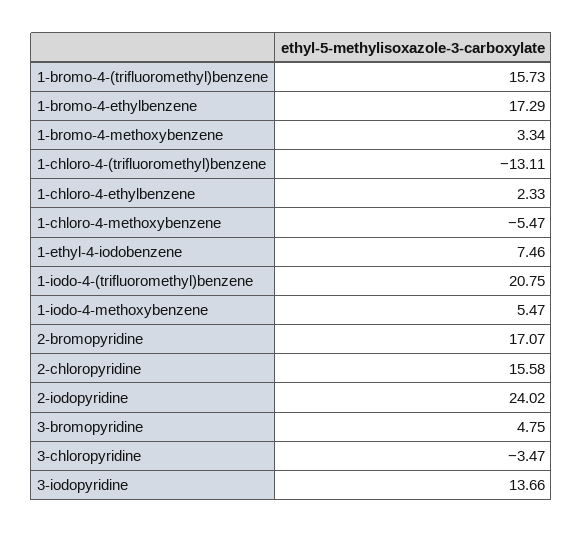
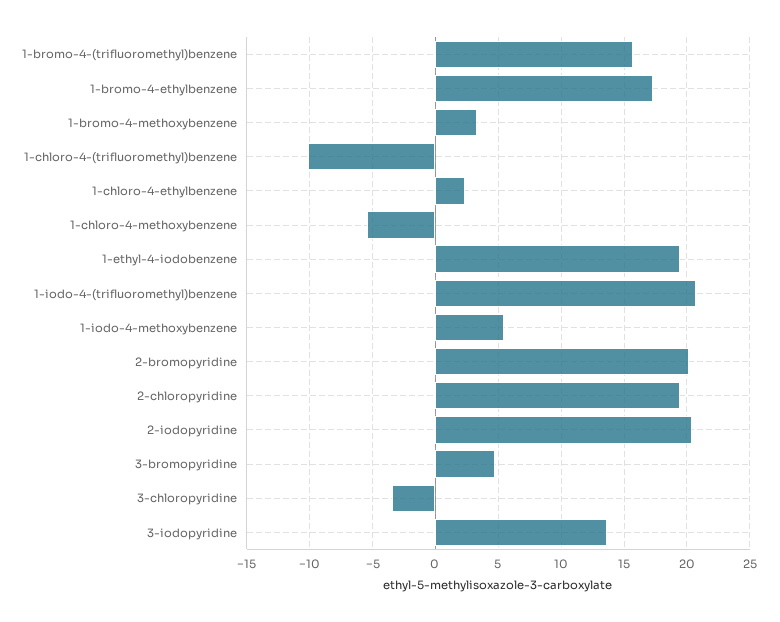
1-chloro-4-(trifluoromethyl)benzene: -13.11 -> -10
1-ethyl-4-iodobenzene: 7.46 -> 19.5
2-bromopyridine: 17.07 -> 20
2-chloropyridine: 15.58 -> 19.5
2-iodopyridine: 24.02 -> 20.5

